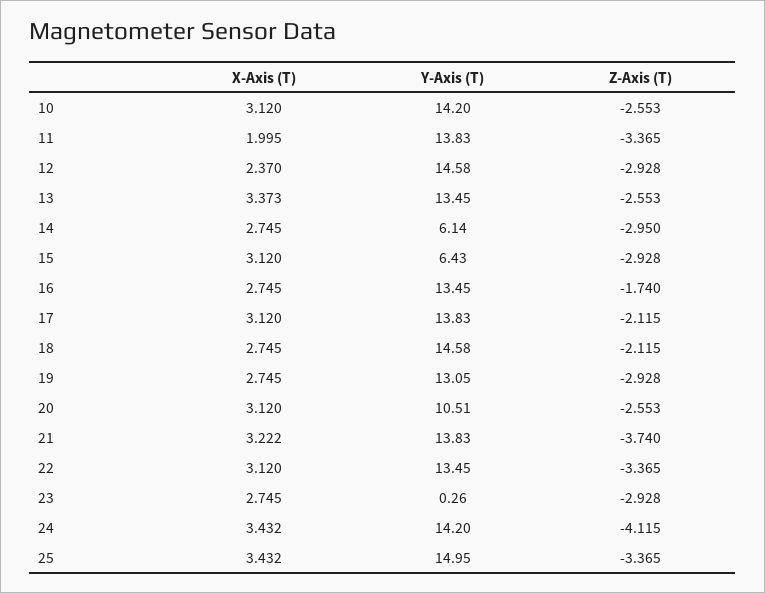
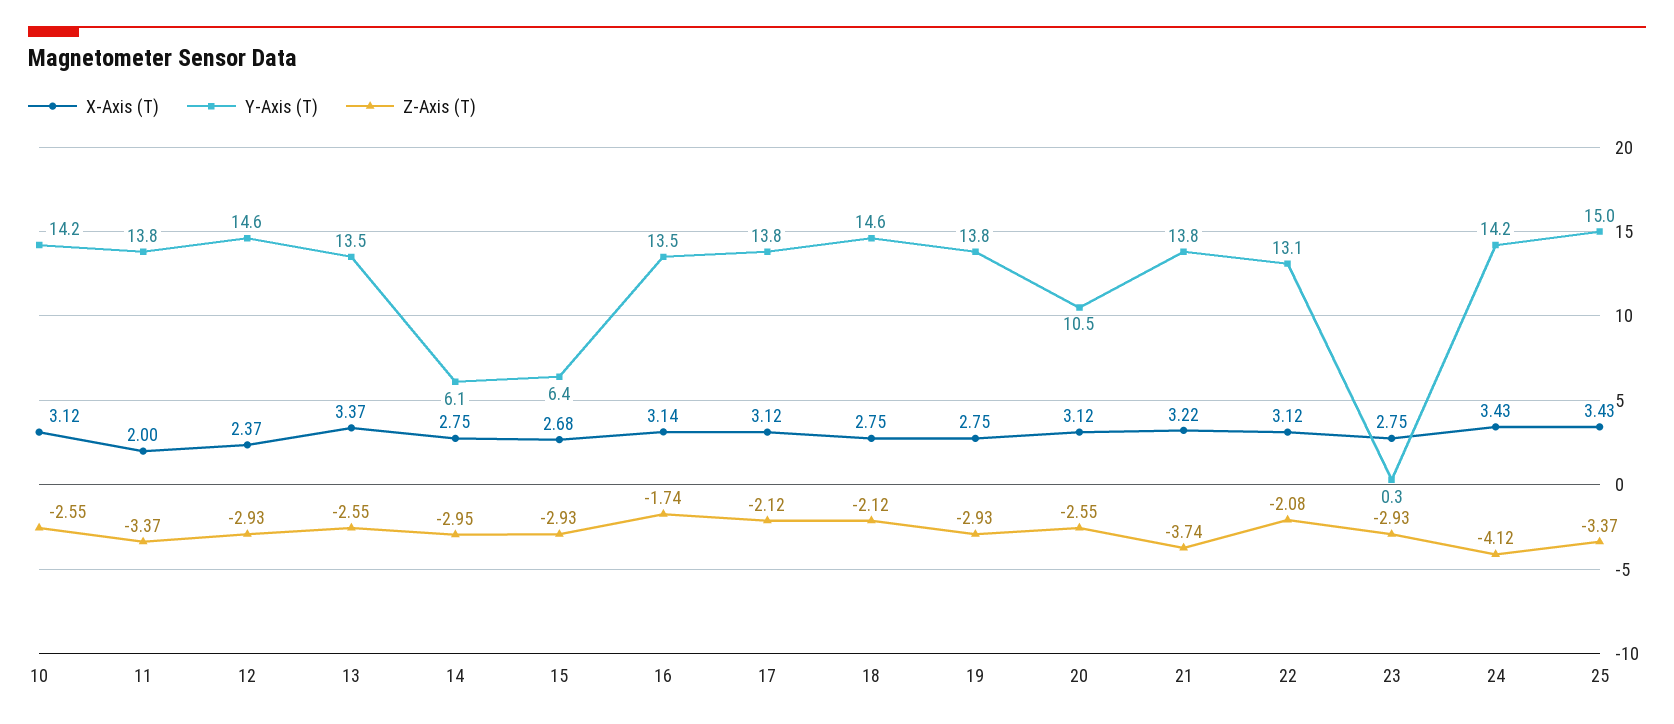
X-Axis (T), 15: 3.12 -> 2.68
X-Axis (T), 16: 2.745 -> 3.14
Y-Axis (T), 19: 13.05 -> 13.8
Y-Axis (T), 22: 13.45 -> 13.1
Z-Axis (T), 22: -3.365 -> -2.08

